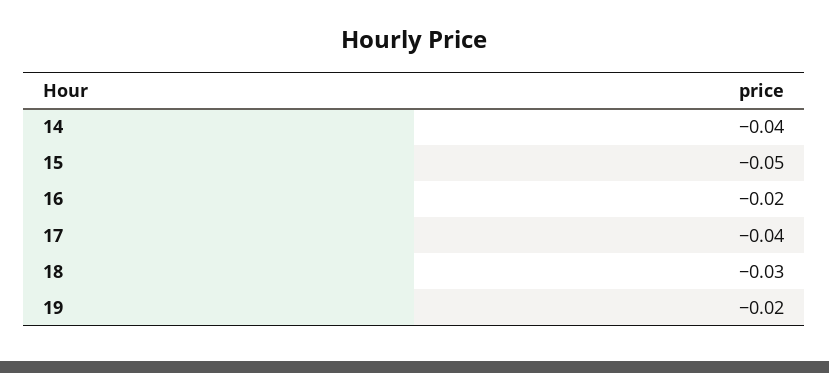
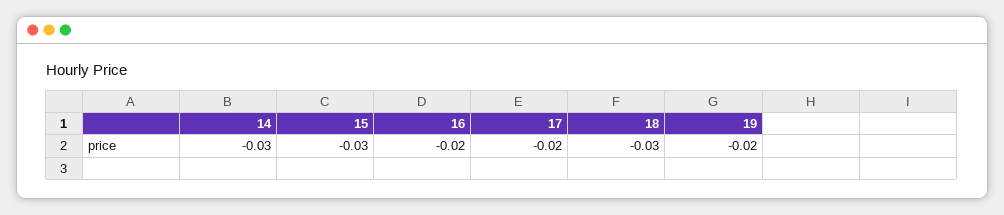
14: -0.04 -> -0.03
15: -0.05 -> -0.03
17: -0.04 -> -0.02

